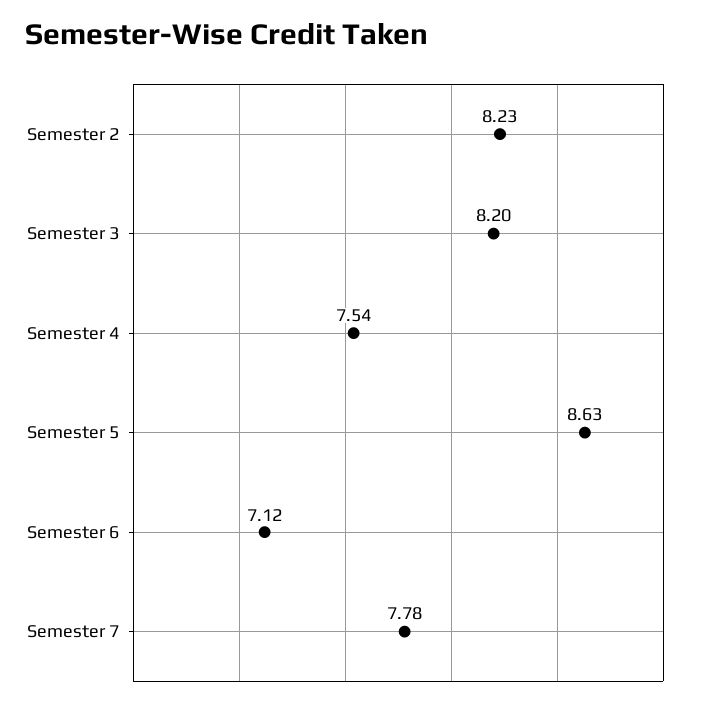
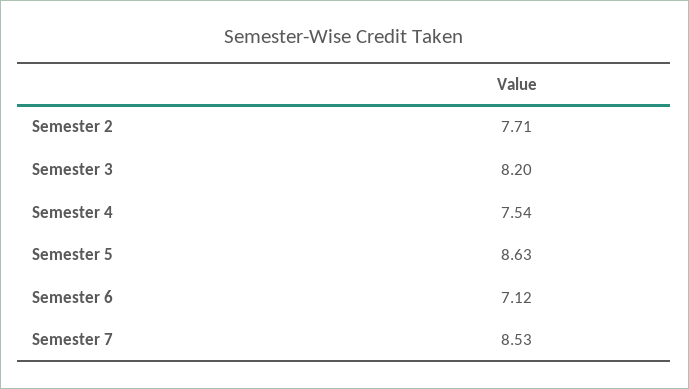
Semester 2: 8.23 -> 7.71
Semester 7: 7.78 -> 8.53

